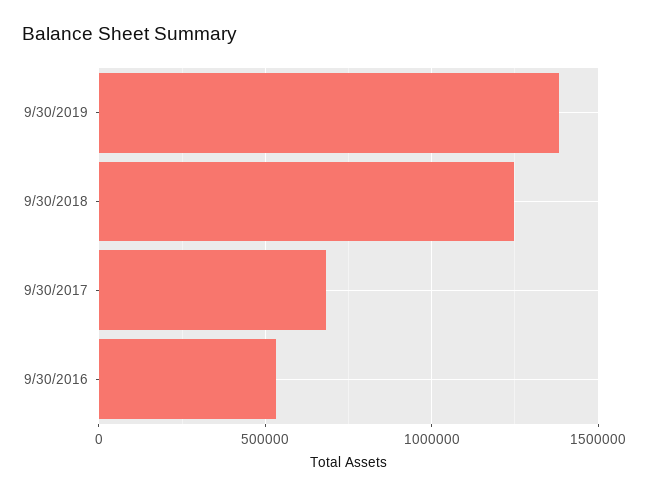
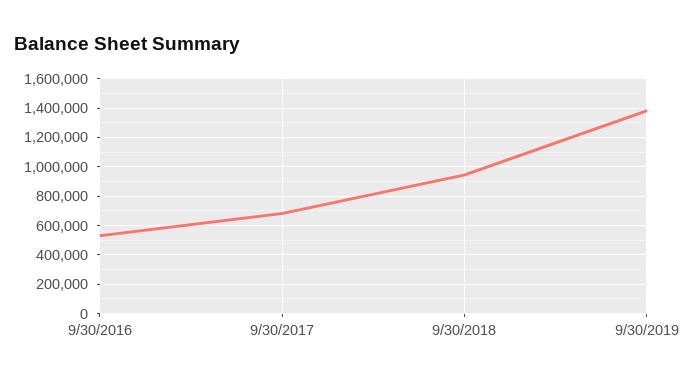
9/30/2018: 1250000 -> 950000

